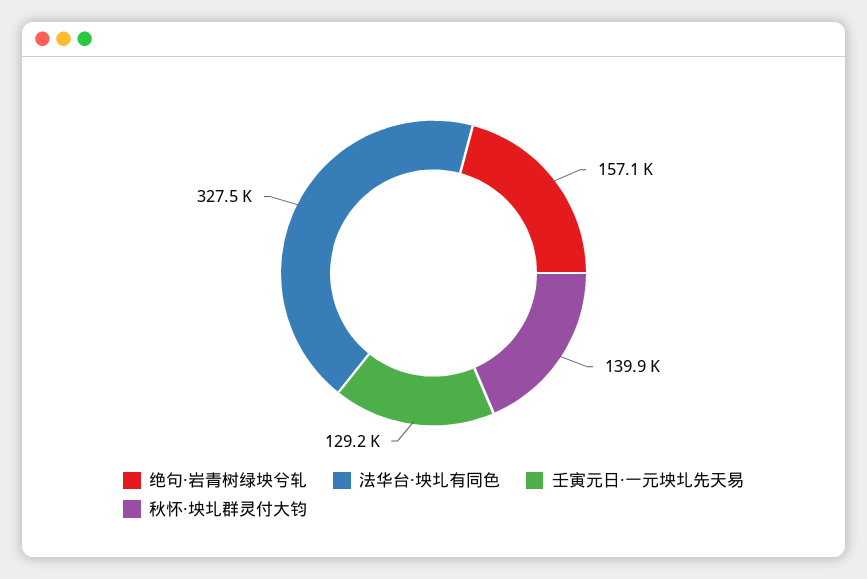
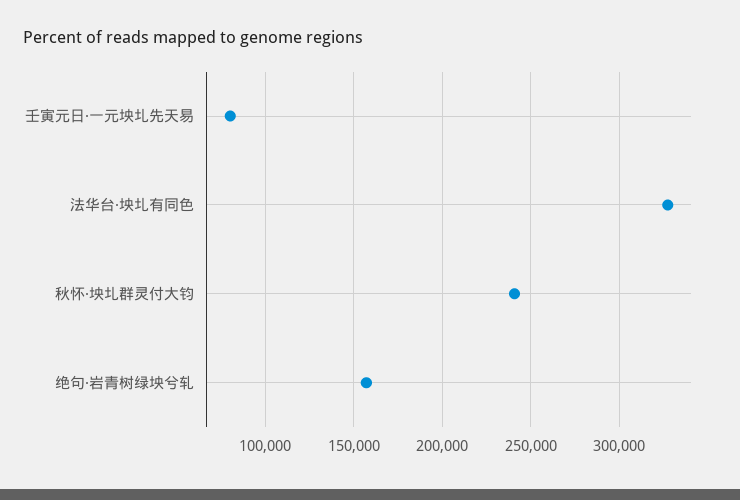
壬寅元日·一元坱圠先天易: 129200 -> 80000
秋怀·坱圠群灵付大钧: 139900 -> 240000

